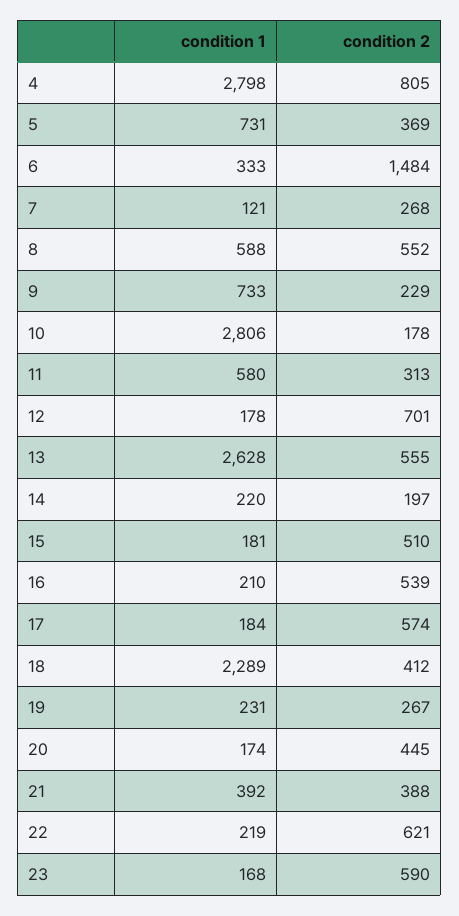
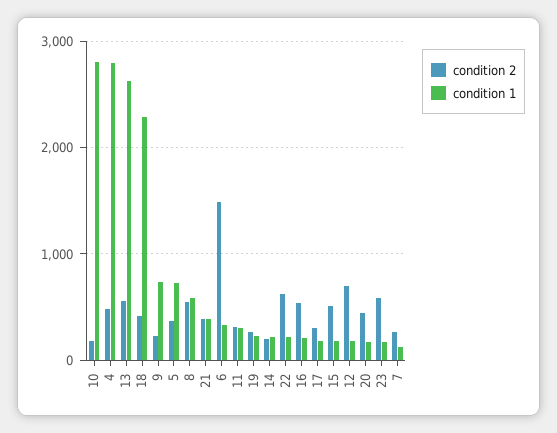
condition 2, 4: 805 -> 500
condition 1, 11: 580 -> 300
condition 2, 17: 574 -> 300

